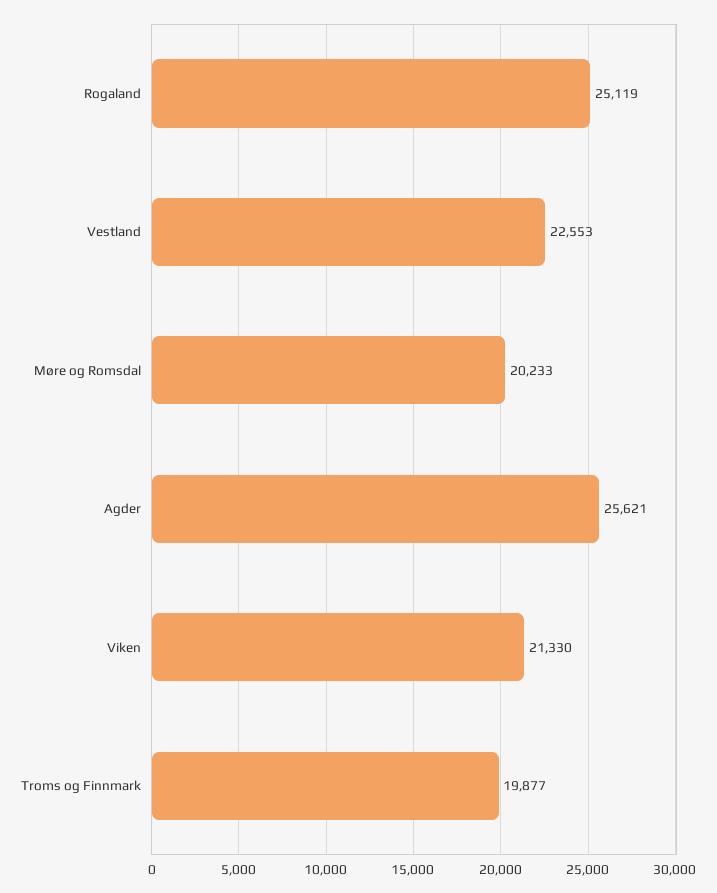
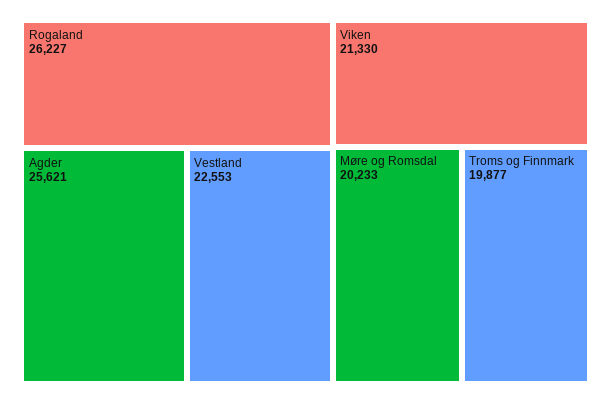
Rogaland: 25119 -> 26227

